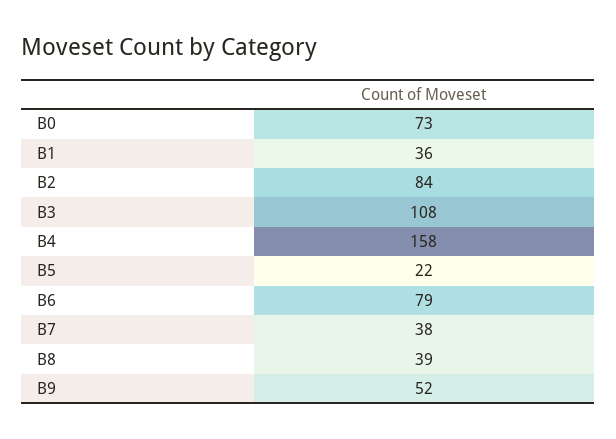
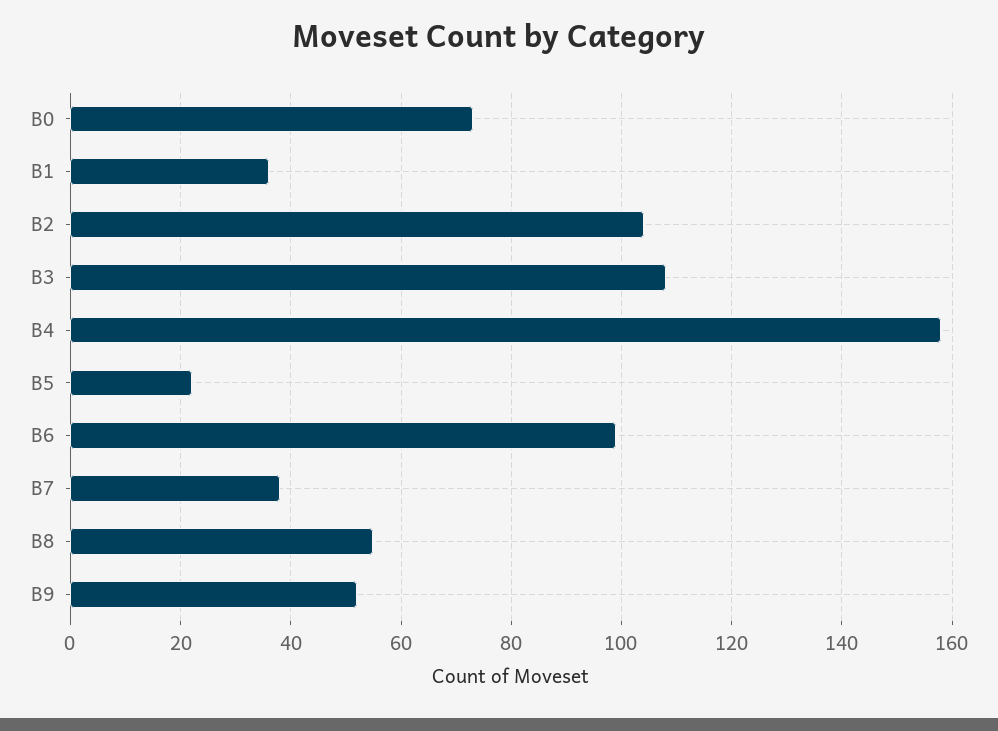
B2: 84 -> 105
B6: 79 -> 100
B8: 39 -> 55

